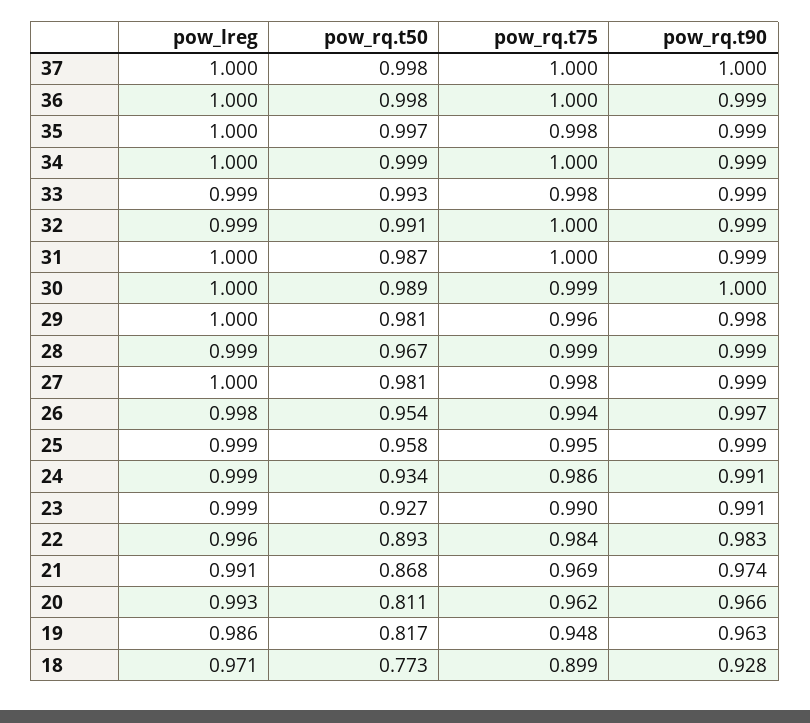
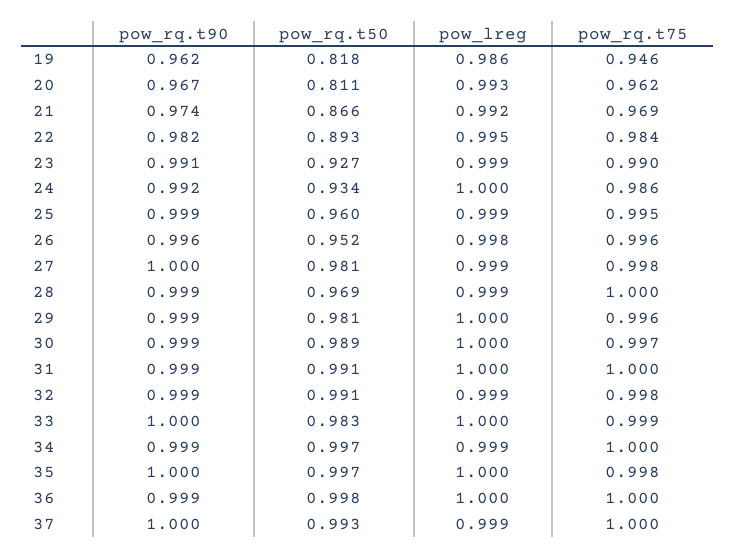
pow_lreg, 37: 1 -> 0.999
pow_rq.t50, 37: 0.998 -> 0.993
pow_rq.t90, 35: 0.999 -> 1
pow_lreg, 34: 1 -> 0.999
pow_rq.t50, 34: 0.999 -> 0.997
pow_lreg, 33: 0.999 -> 1
pow_rq.t50, 33: 0.993 -> 0.983
pow_rq.t75, 33: 0.998 -> 0.999
pow_rq.t90, 33: 0.999 -> 1
pow_rq.t75, 32: 1 -> 0.998
pow_rq.t50, 31: 0.987 -> 0.991
pow_rq.t75, 30: 0.999 -> 0.997
pow_rq.t90, 30: 1 -> 0.999
pow_rq.t90, 29: 0.998 -> 0.999
pow_rq.t50, 28: 0.967 -> 0.969
pow_rq.t75, 28: 0.999 -> 1
pow_lreg, 27: 1 -> 0.999
pow_rq.t90, 27: 0.999 -> 1
pow_rq.t50, 26: 0.954 -> 0.952
pow_rq.t75, 26: 0.994 -> 0.996
pow_rq.t90, 26: 0.997 -> 0.996
pow_rq.t50, 25: 0.958 -> 0.96
pow_lreg, 24: 0.999 -> 1
pow_rq.t90, 24: 0.991 -> 0.992
pow_lreg, 22: 0.996 -> 0.995
pow_rq.t90, 22: 0.983 -> 0.982
pow_lreg, 21: 0.991 -> 0.992
pow_rq.t50, 21: 0.868 -> 0.866
pow_rq.t90, 20: 0.966 -> 0.967
pow_rq.t50, 19: 0.817 -> 0.818
pow_rq.t75, 19: 0.948 -> 0.946
pow_rq.t90, 19: 0.963 -> 0.962
pow_lreg, 18: 0.971 -> none
pow_rq.t50, 18: 0.773 -> none
pow_rq.t75, 18: 0.899 -> none
pow_rq.t90, 18: 0.928 -> none

